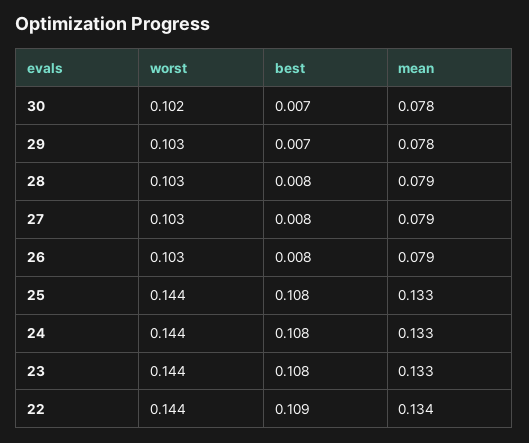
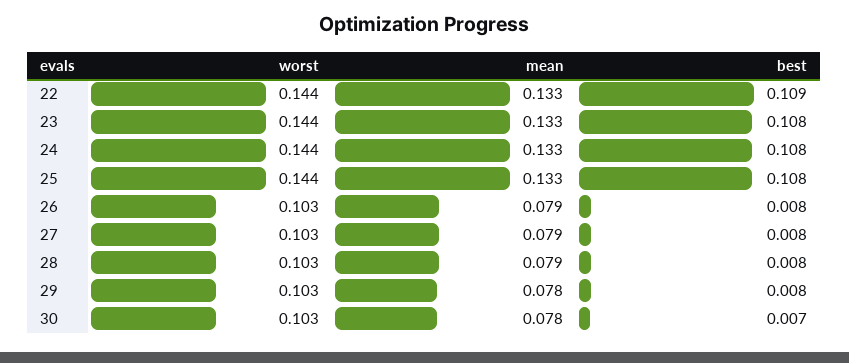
worst, 30: 0.102 -> 0.103
best, 29: 0.007 -> 0.008
mean, 22: 0.134 -> 0.133

